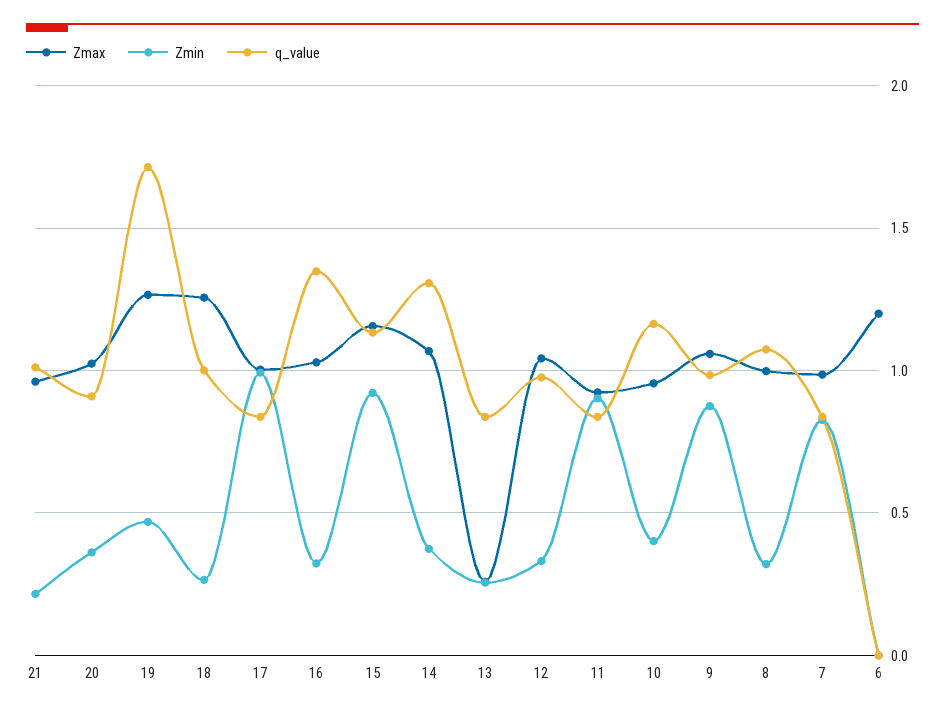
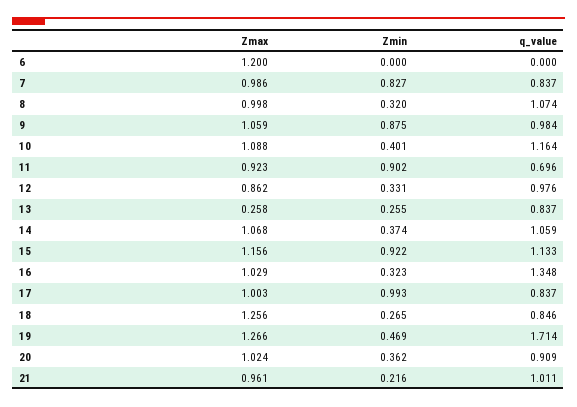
q_value, 18: 1 -> 0.846
q_value, 14: 1.3 -> 1.059
Zmax, 12: 1.05 -> 0.862
q_value, 11: 0.85 -> 0.696
Zmax, 10: 0.95 -> 1.088

